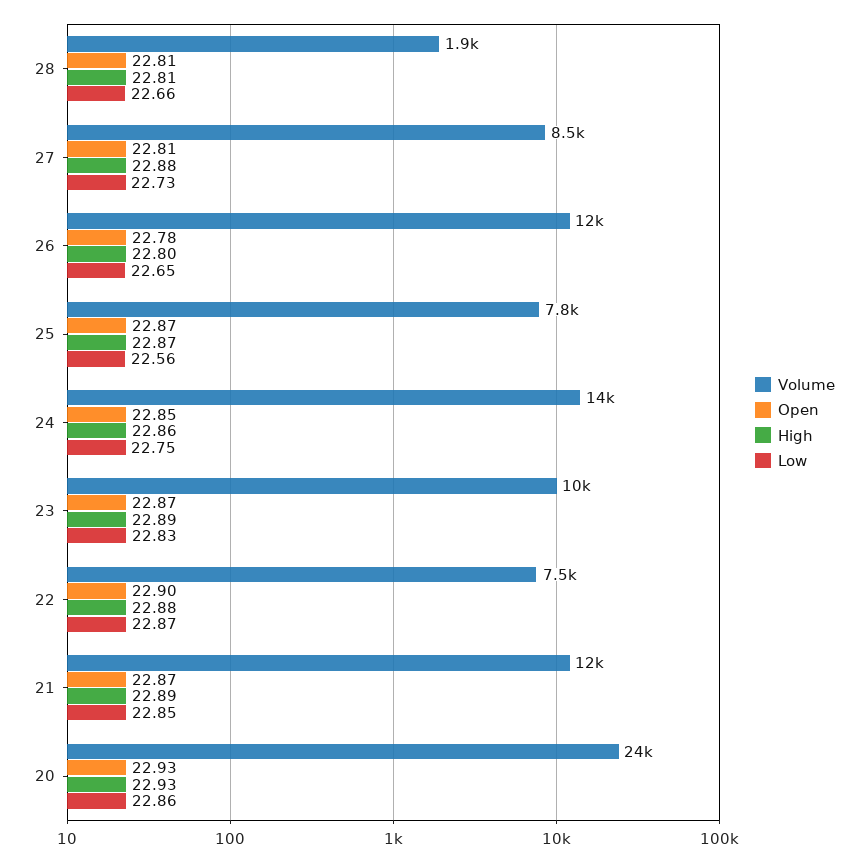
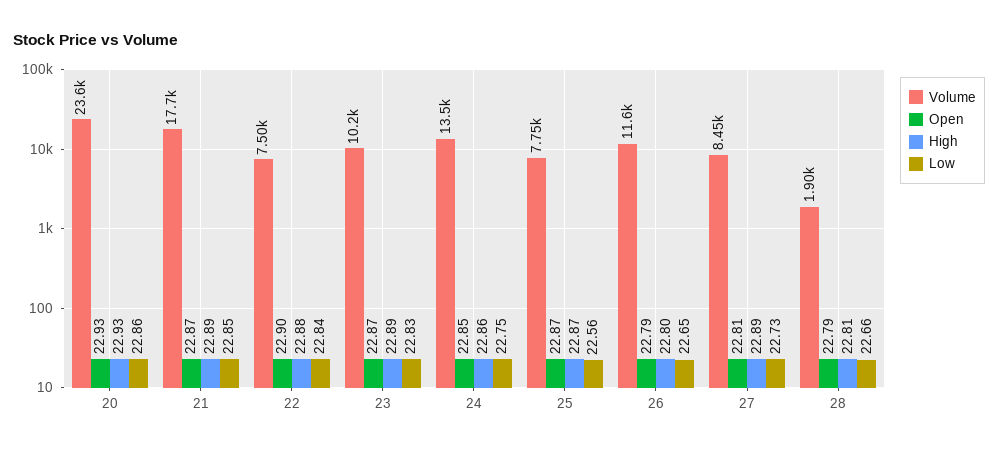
Open, 28: 22.81 -> 22.79
High, 27: 22.88 -> 22.89
Open, 26: 22.78 -> 22.79
Low, 22: 22.87 -> 22.84
Volume, 21: 12000 -> 17700

